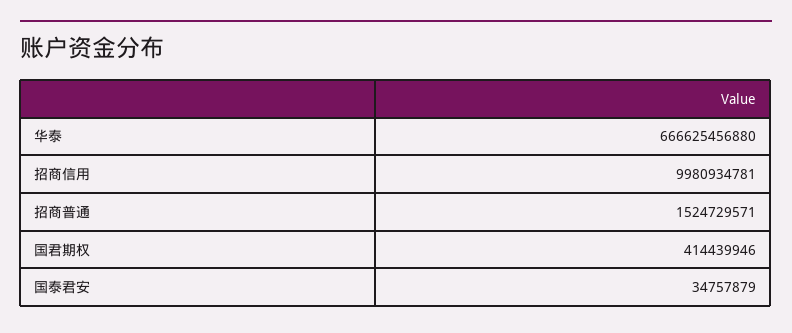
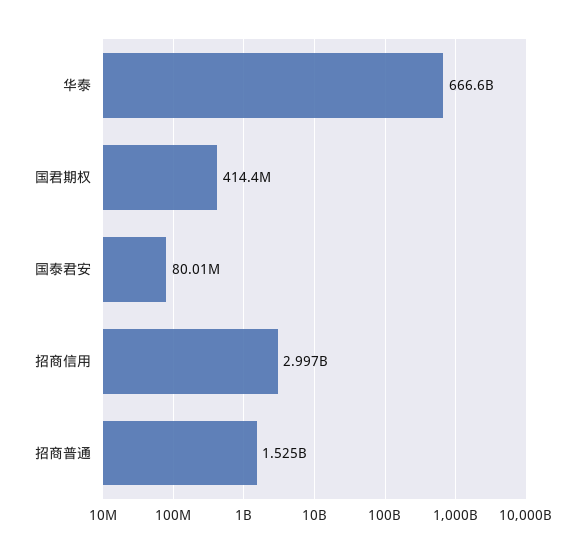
招商信用: 9980934781 -> 2997000000
国泰君安: 34757879 -> 80010000

